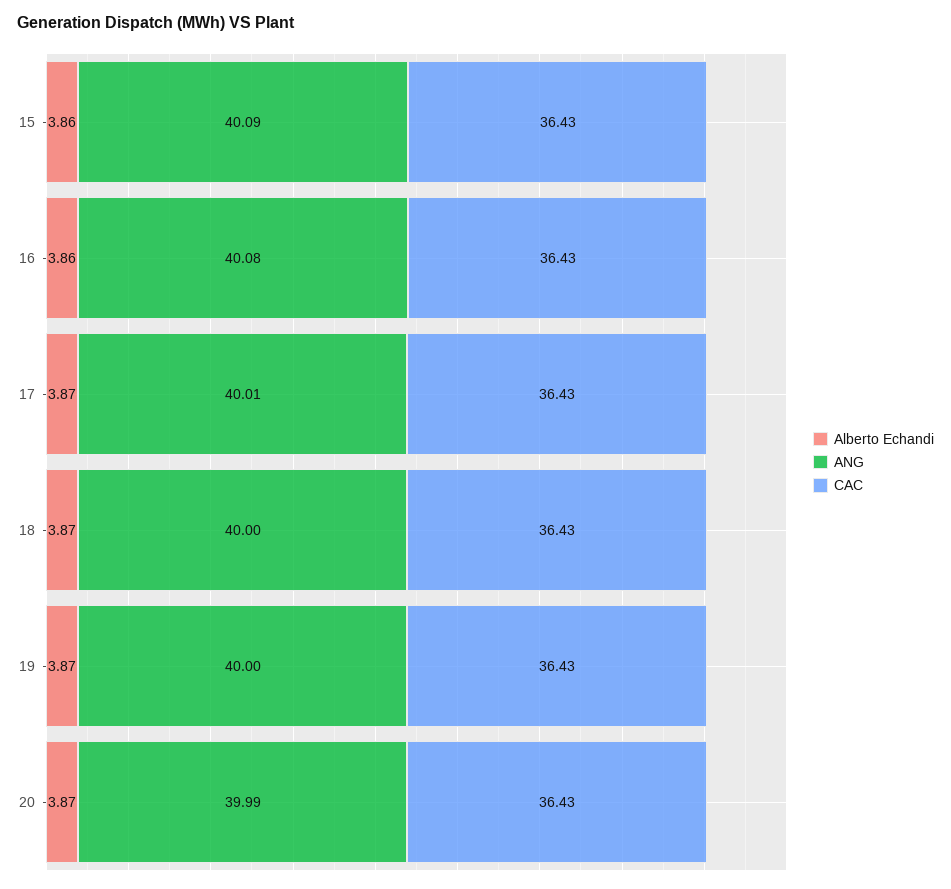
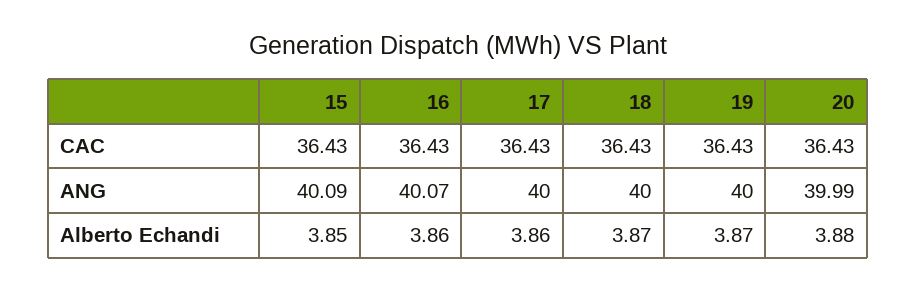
Alberto Echandi, 15: 3.86 -> 3.85
ANG, 16: 40.08 -> 40.07
Alberto Echandi, 17: 3.87 -> 3.86
ANG, 17: 40.01 -> 40
Alberto Echandi, 20: 3.87 -> 3.88

